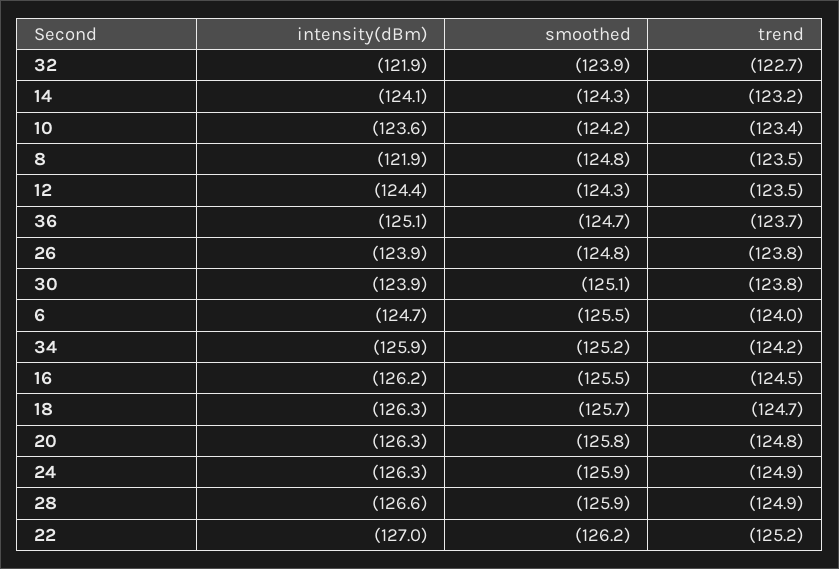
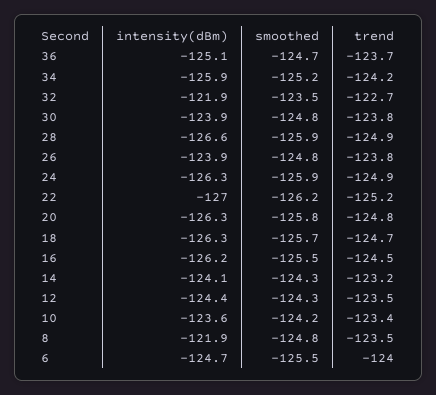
smoothed, 32: -123.9 -> -123.5
smoothed, 30: -125.1 -> -124.8

